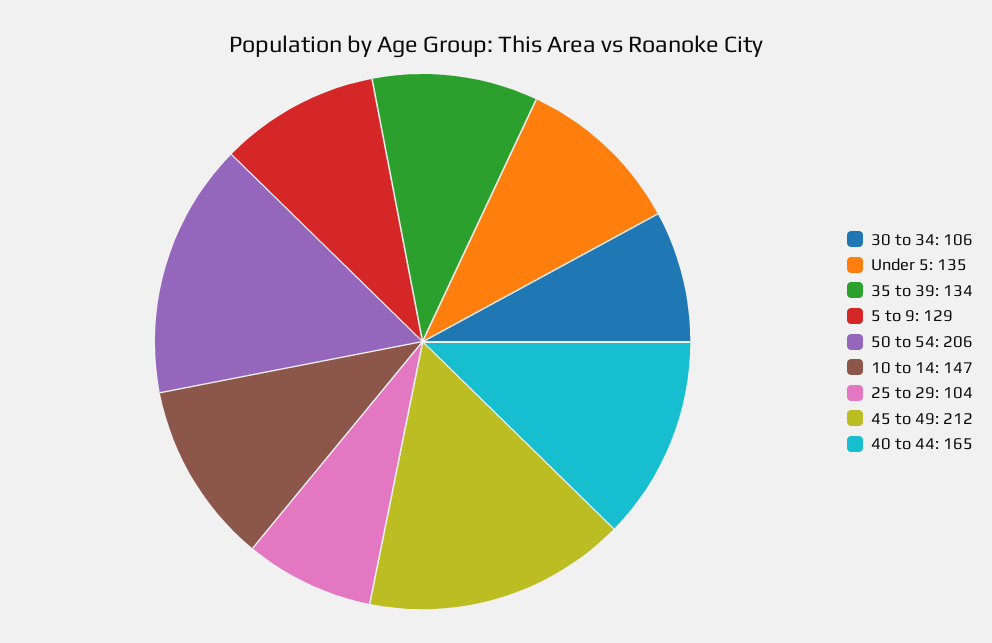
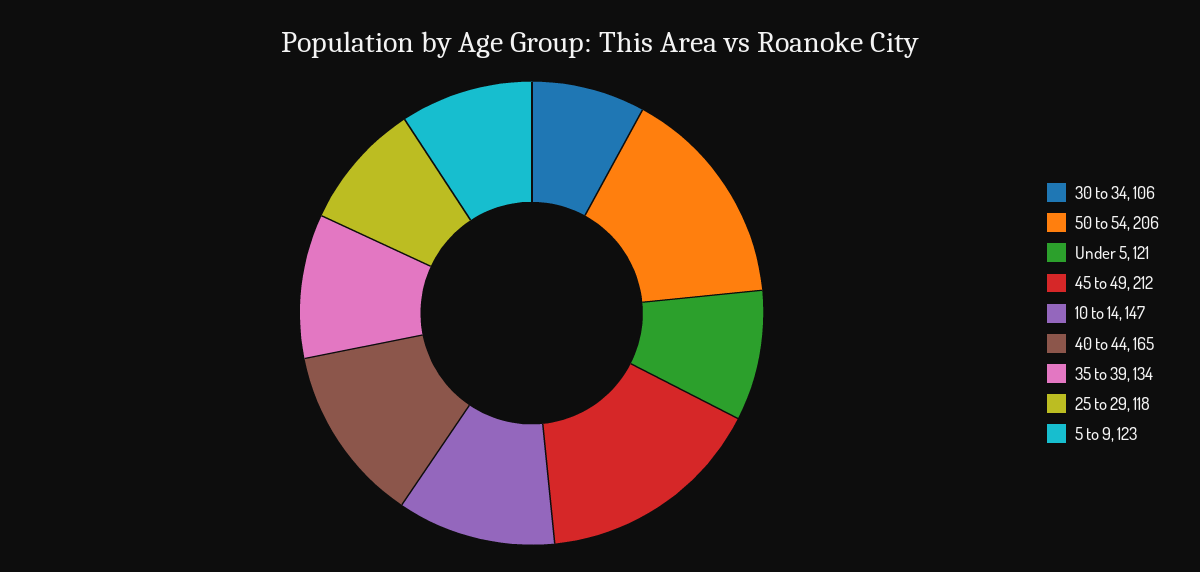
Under 5: 135 -> 121
5 to 9: 129 -> 123
25 to 29: 104 -> 118

